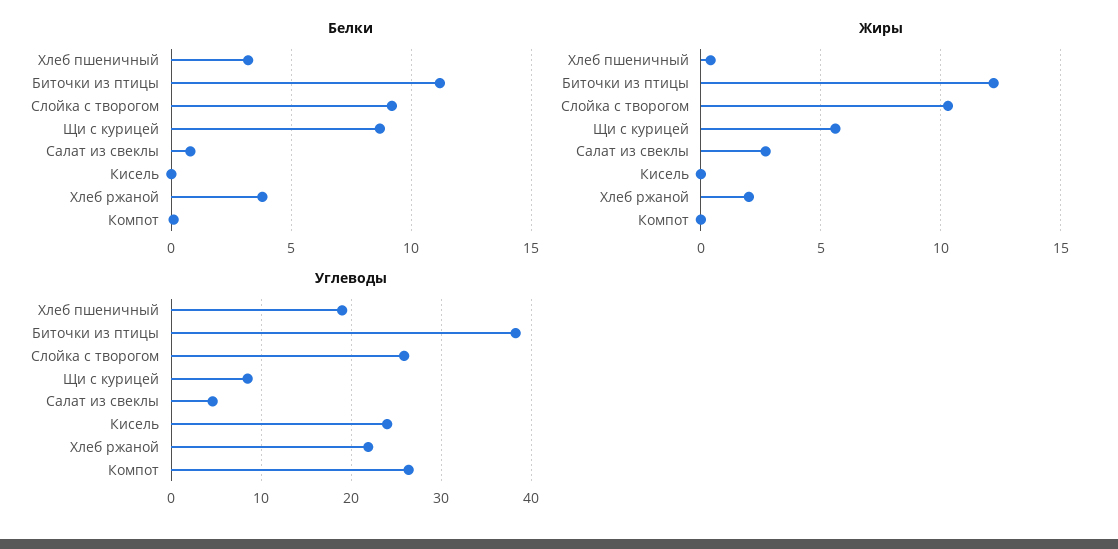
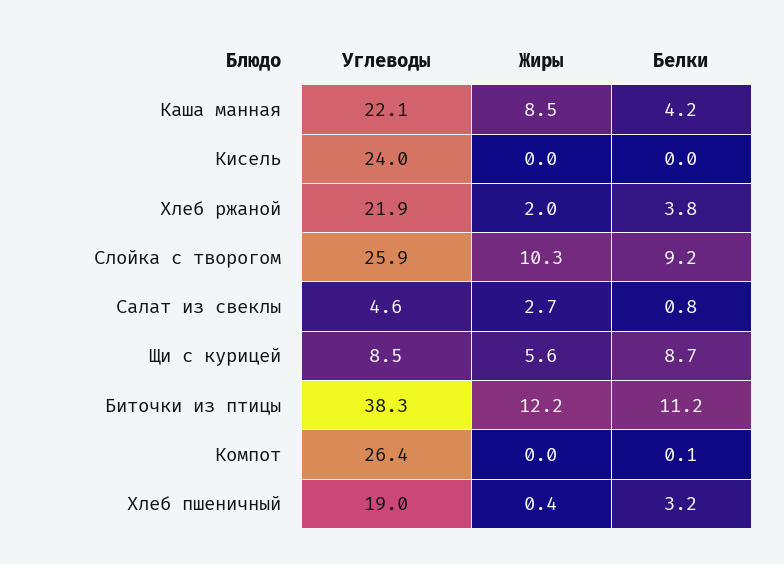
Углеводы, Каша манная: none -> 22.1
Жиры, Каша манная: none -> 8.5
Белки, Каша манная: none -> 4.2

